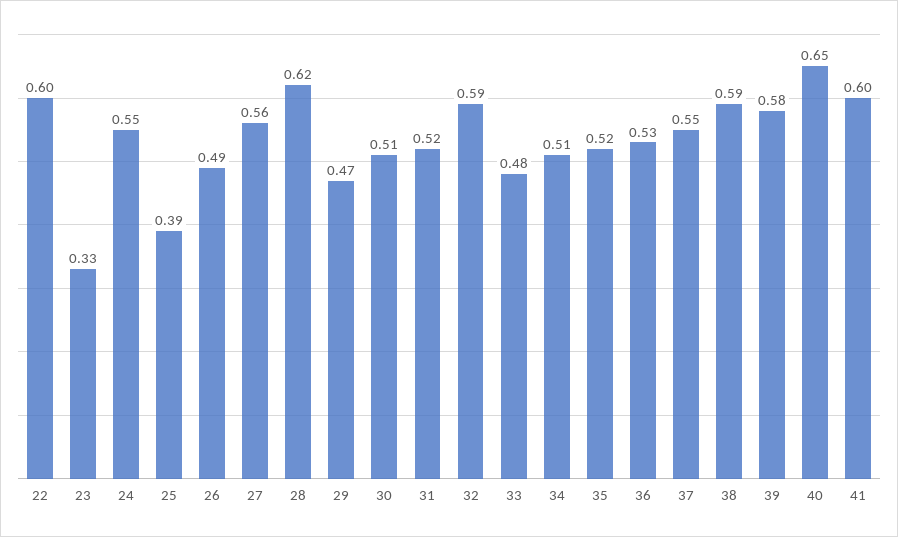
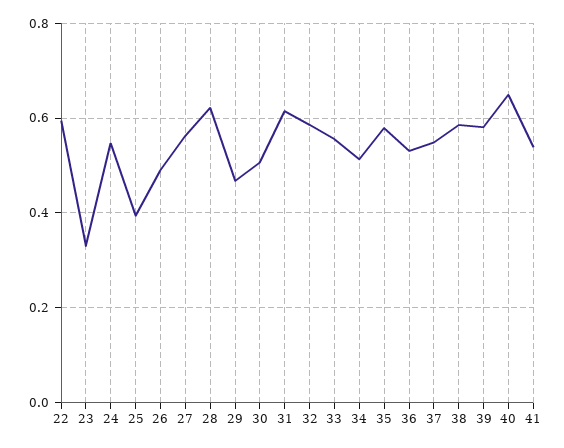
31: 0.52 -> 0.62
33: 0.48 -> 0.56
35: 0.52 -> 0.58
41: 0.6 -> 0.54

